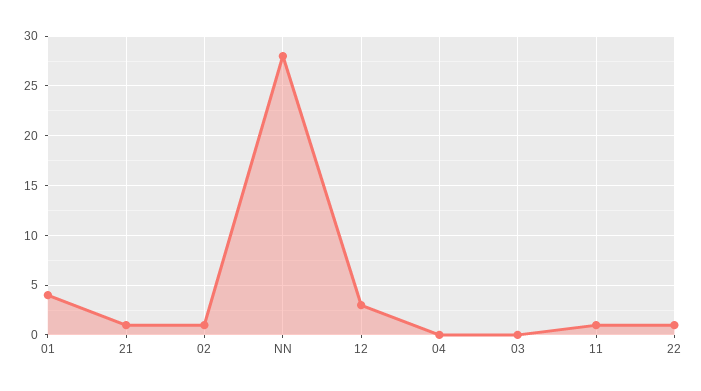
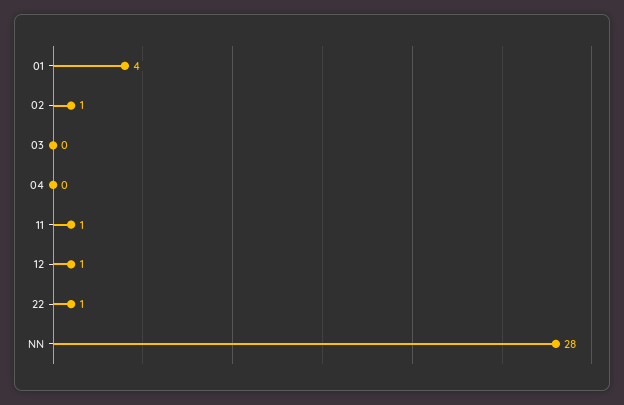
21: 1 -> none
12: 3 -> 1

